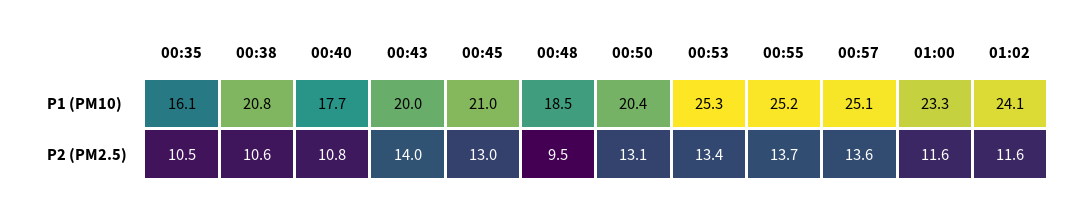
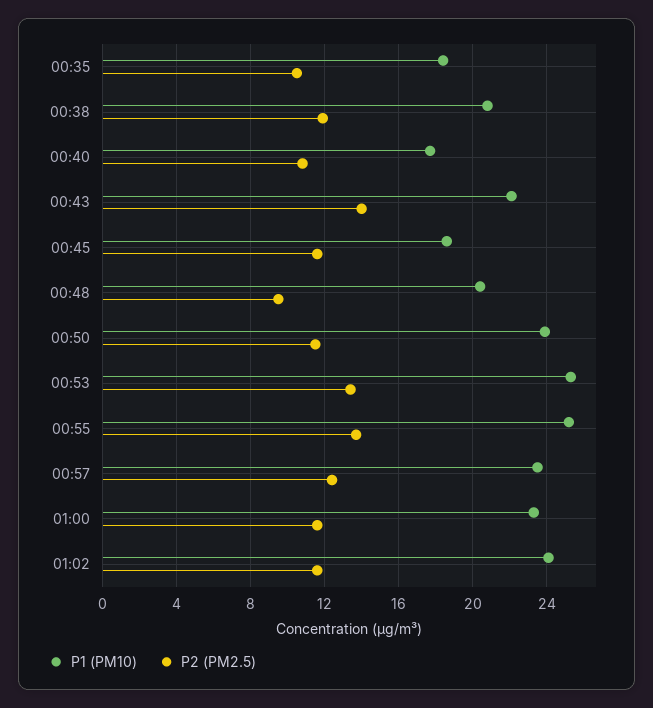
P1 (PM10), 00:35: 16.1 -> 18.5
P1 (PM10), 00:43: 20 -> 22
P1 (PM10), 00:45: 21 -> 18.5
P1 (PM10), 00:48: 18.5 -> 20.5
P1 (PM10), 00:50: 20.4 -> 24
P1 (PM10), 00:57: 25.1 -> 23.5
P2 (PM2.5), 00:38: 10.6 -> 12
P2 (PM2.5), 00:45: 13 -> 11.5
P2 (PM2.5), 00:50: 13.1 -> 11.5
P2 (PM2.5), 00:57: 13.6 -> 12.5

